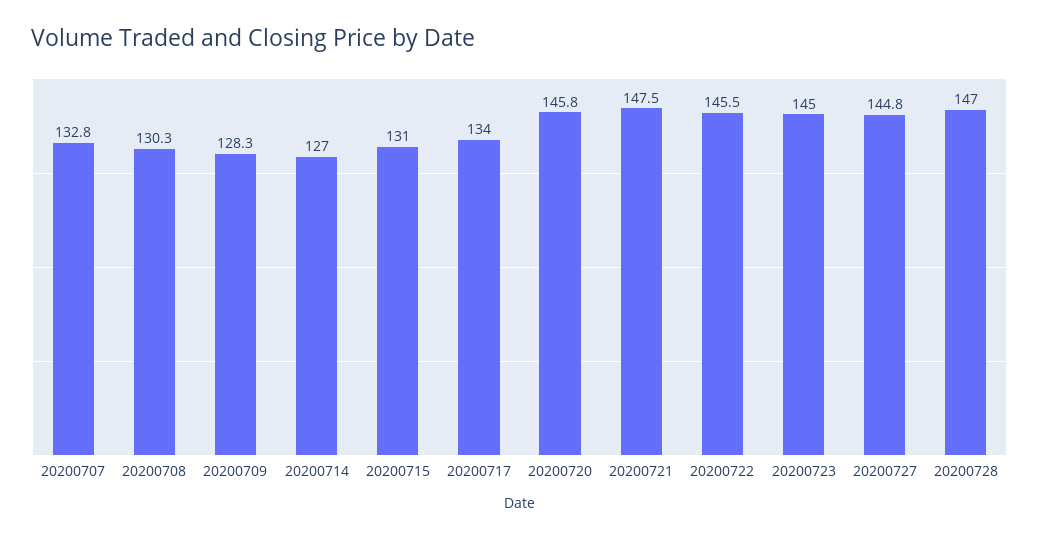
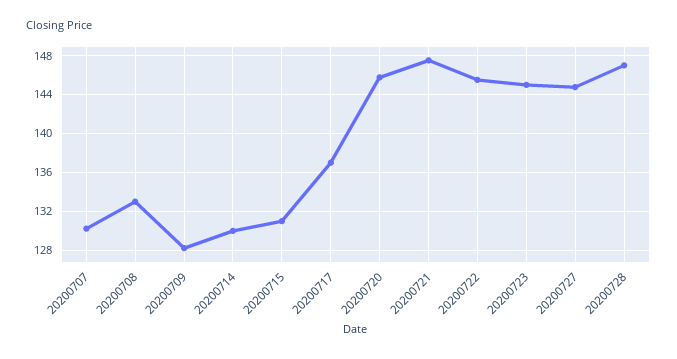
20200707: 132.8 -> 130
20200708: 130.3 -> 133
20200714: 127 -> 130
20200717: 134 -> 137

